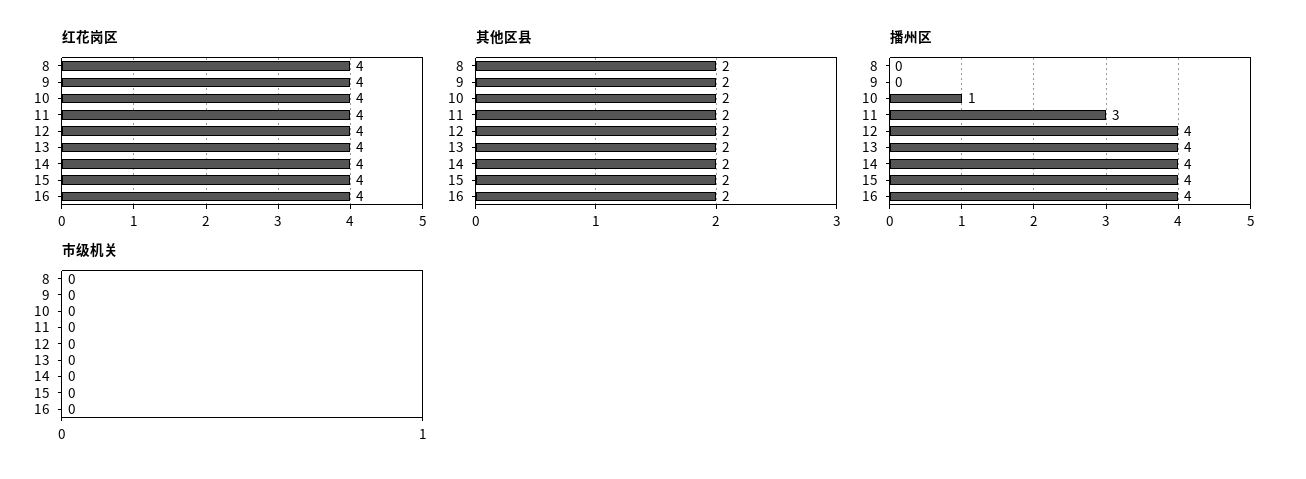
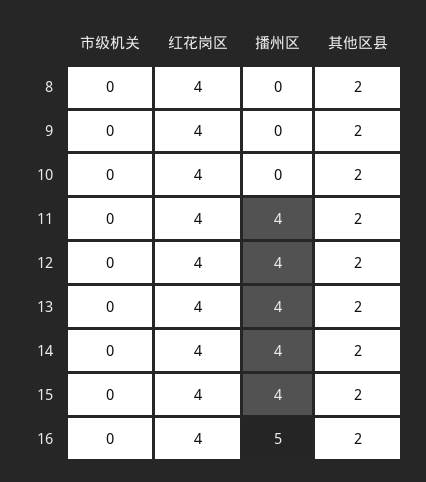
播州区, 10: 1 -> 0
播州区, 11: 3 -> 4
播州区, 16: 4 -> 5

